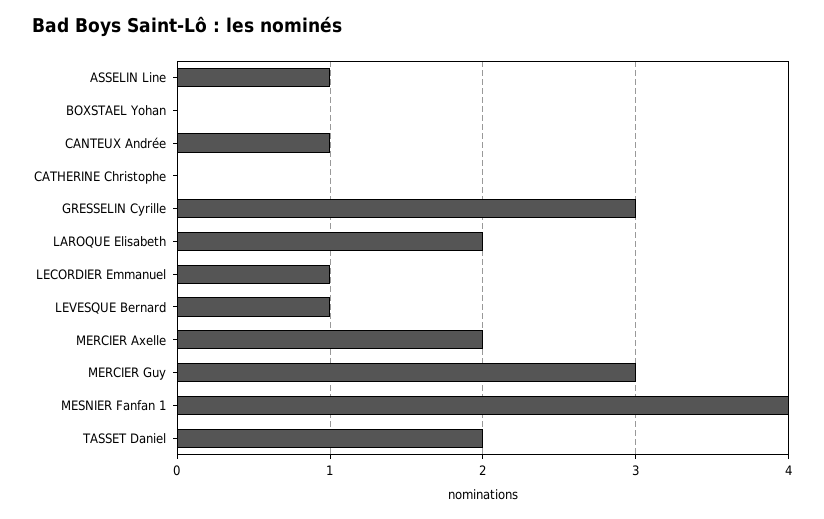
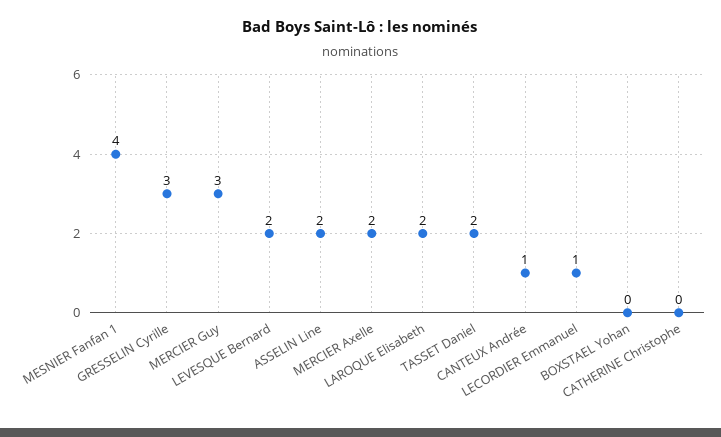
ASSELIN Line: 1 -> 2
LEVESQUE Bernard: 1 -> 2

